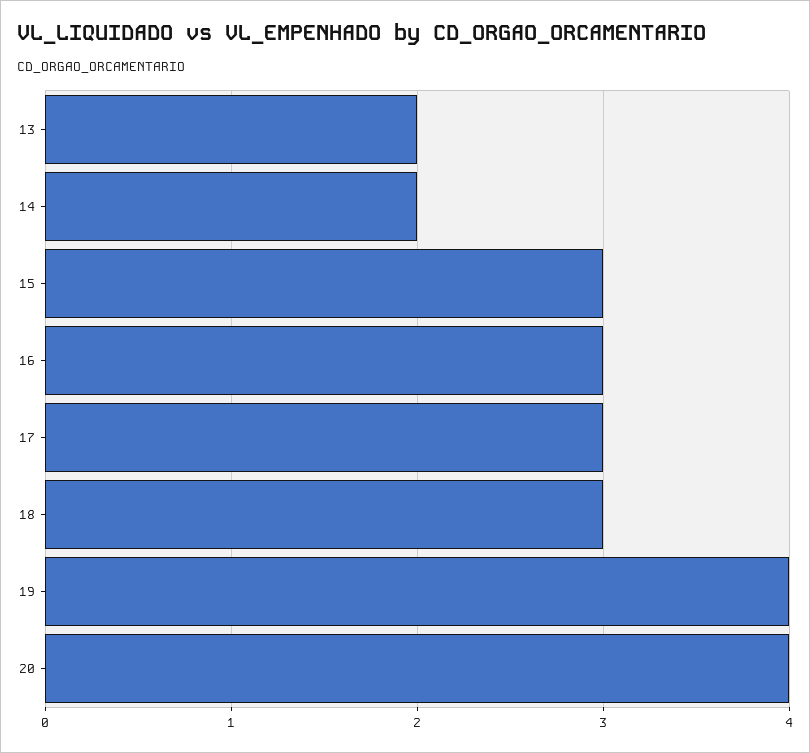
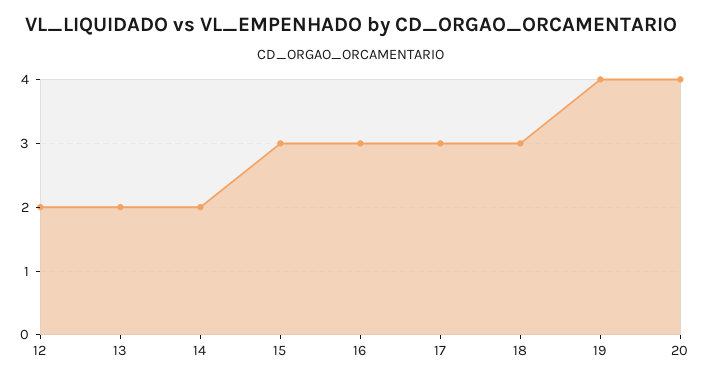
12: none -> 2

